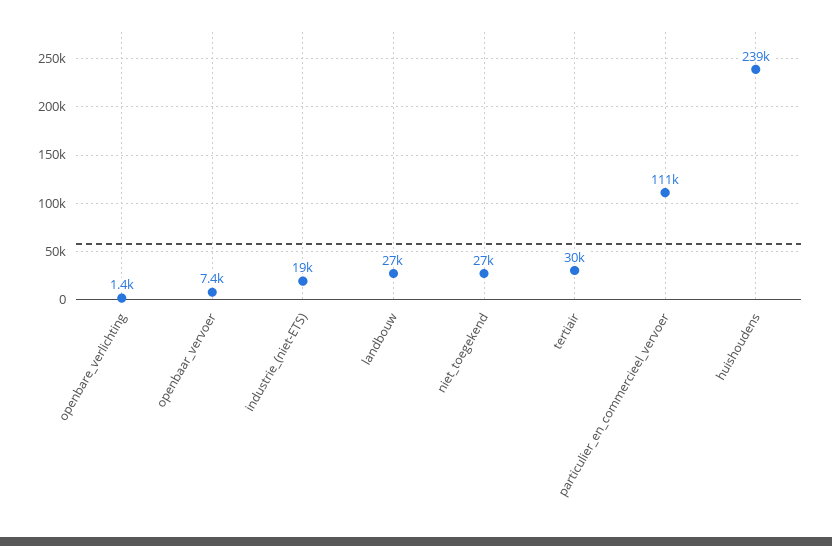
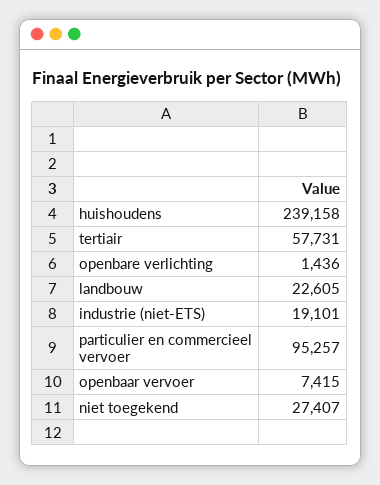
landbouw: 27000 -> 22605
tertiair: 30000 -> 57731
particulier_en_commercieel_vervoer: 111000 -> 95257

